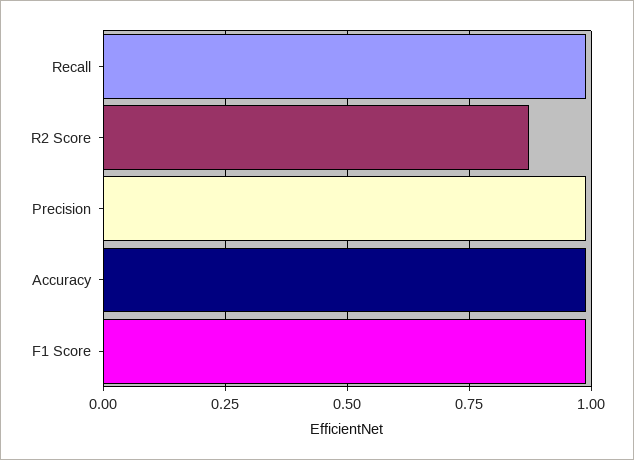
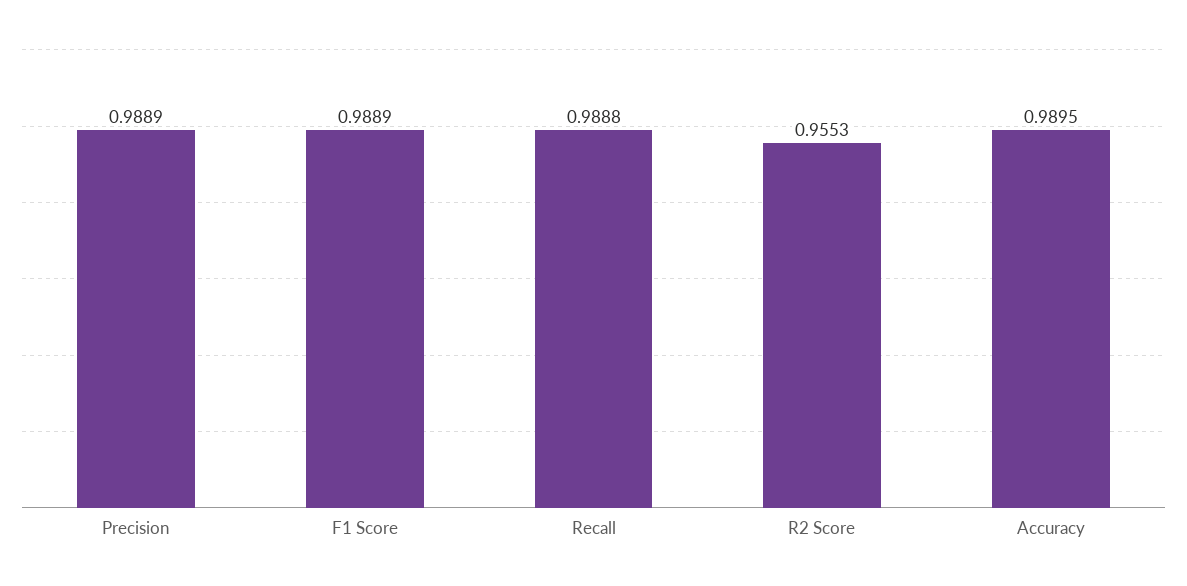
R2 Score: 0.875 -> 0.9553

